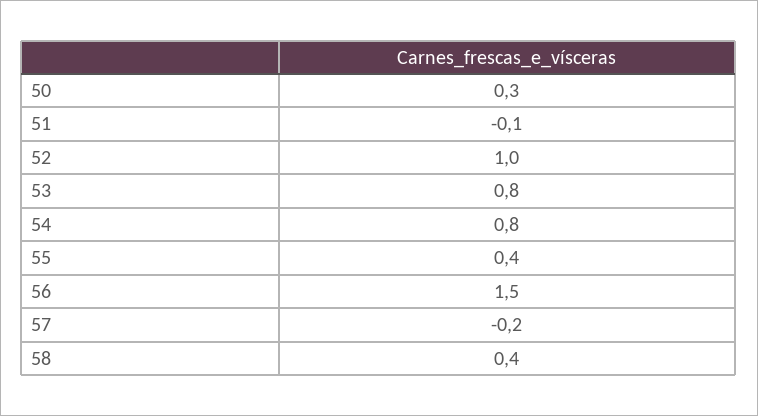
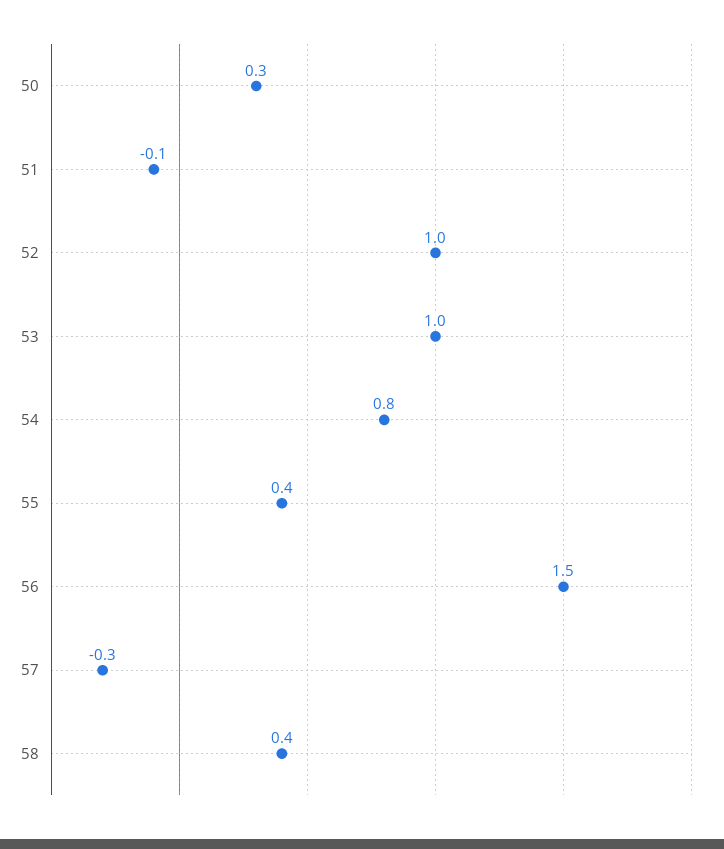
53: 0.8 -> 1
57: -0.2 -> -0.3

